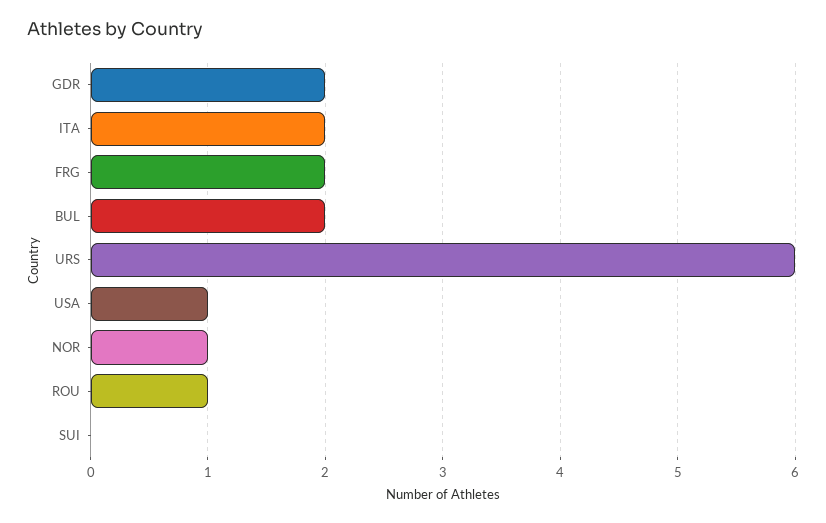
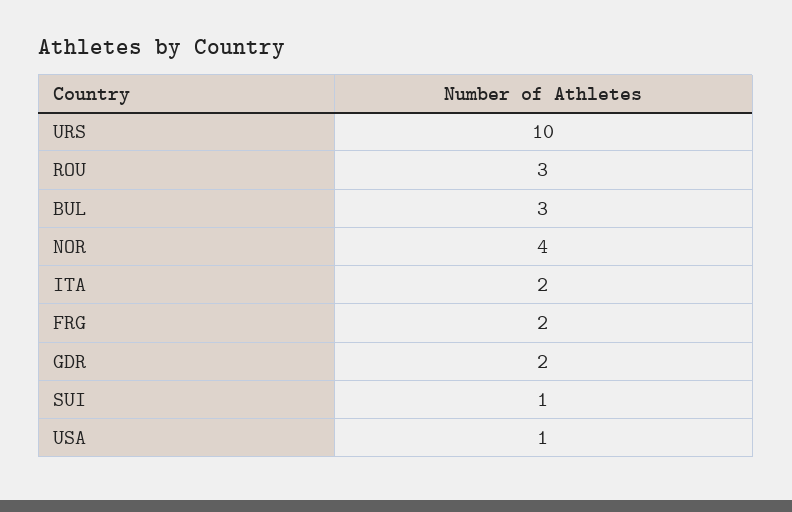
BUL: 2 -> 3
URS: 6 -> 10
NOR: 1 -> 4
ROU: 1 -> 3
SUI: 0 -> 1

